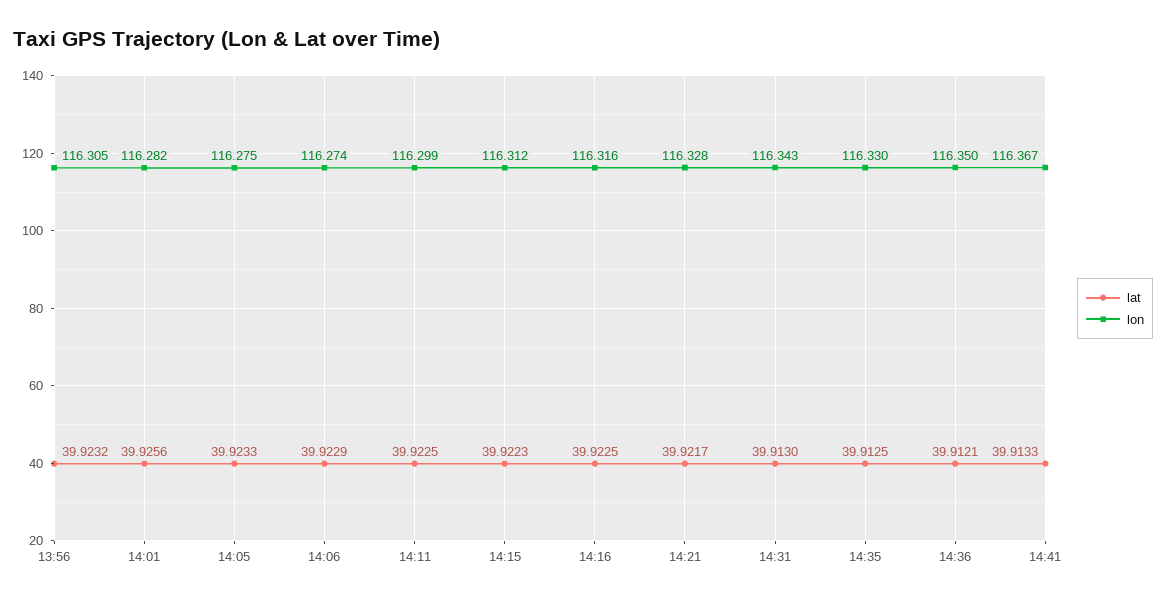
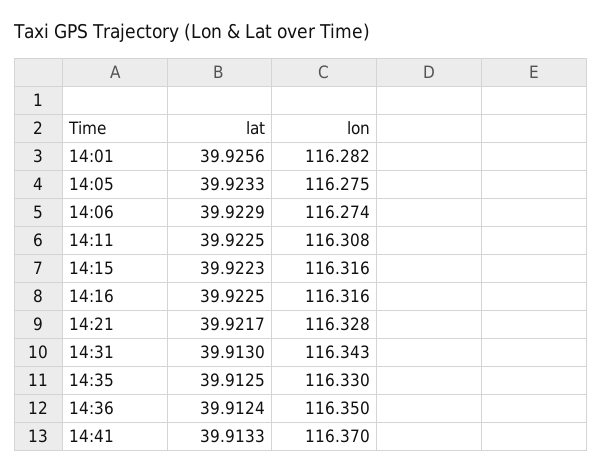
lat, 13:56: 39.9232 -> none
lon, 13:56: 116.305 -> none
lon, 14:11: 116.299 -> 116.308
lon, 14:15: 116.312 -> 116.316
lat, 14:36: 39.9121 -> 39.9124
lon, 14:41: 116.367 -> 116.37

